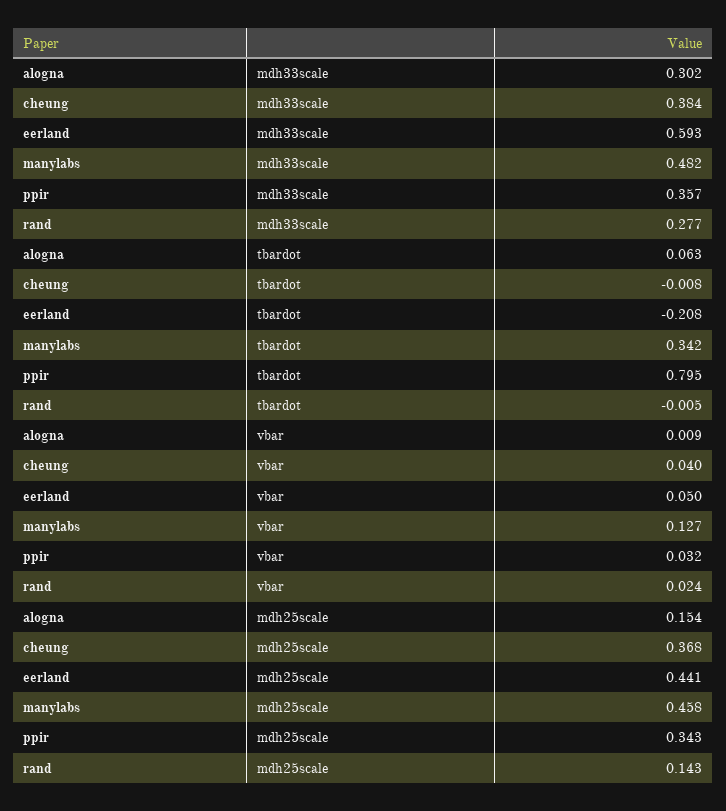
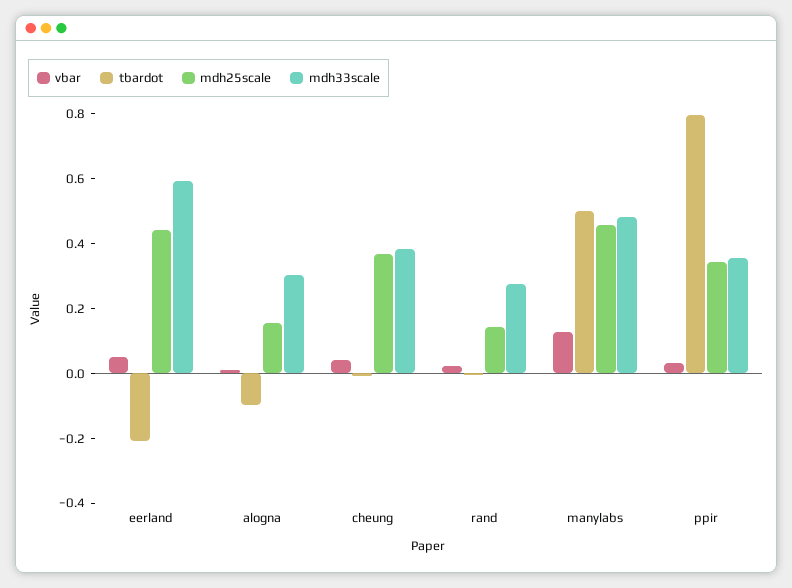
tbardot, alogna: 0.063 -> -0.1
tbardot, manylabs: 0.342 -> 0.5

